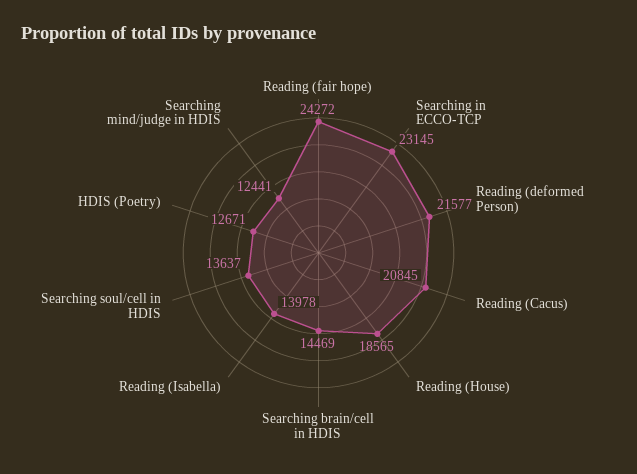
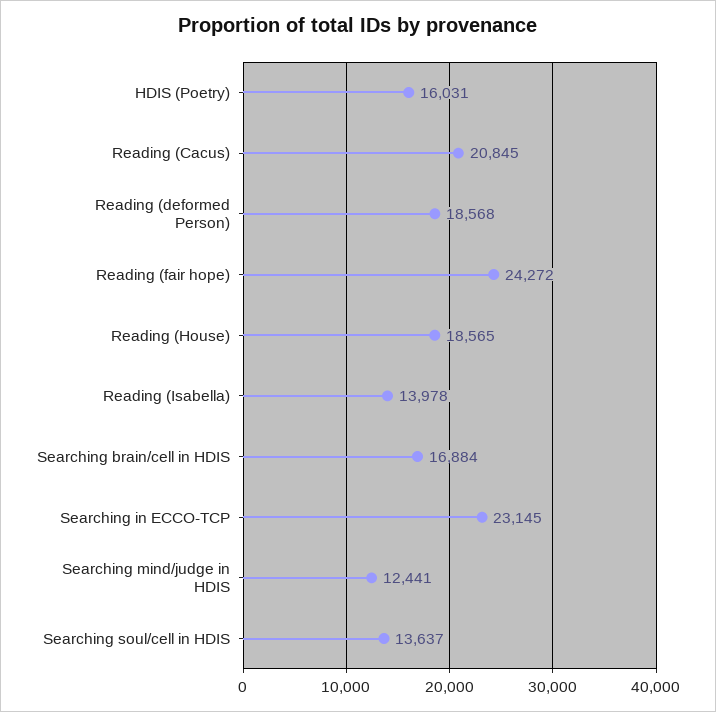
Reading (deformed Person): 21577 -> 18568
Searching brain/cell in HDIS: 14469 -> 16884
HDIS (Poetry): 12671 -> 16031

